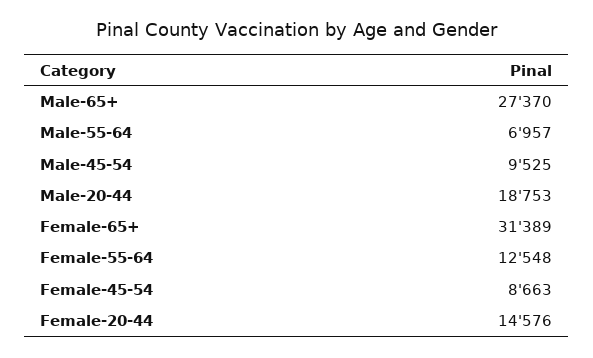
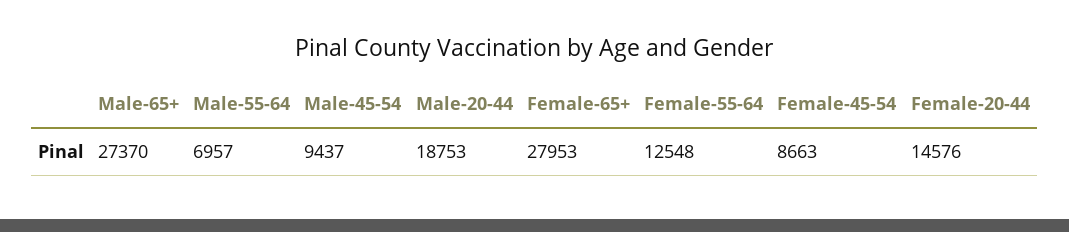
Male-45-54: 9525 -> 9437
Female-65+: 31389 -> 27953

